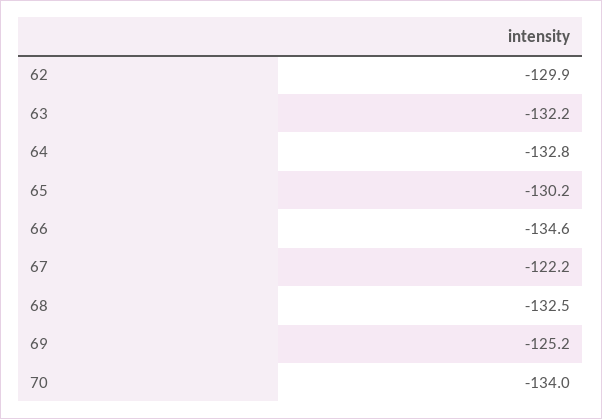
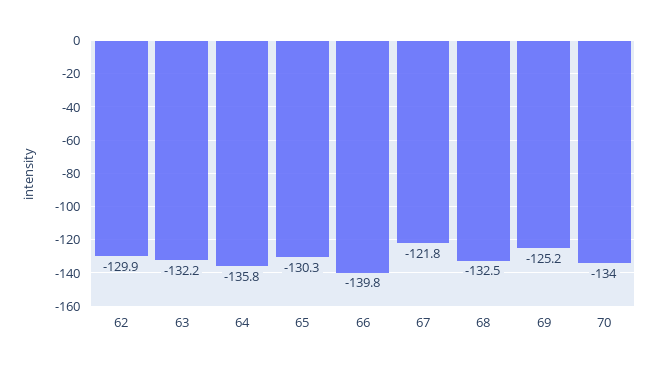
64: -132.8 -> -135.8
65: -130.2 -> -130.3
66: -134.6 -> -139.8
67: -122.2 -> -121.8

